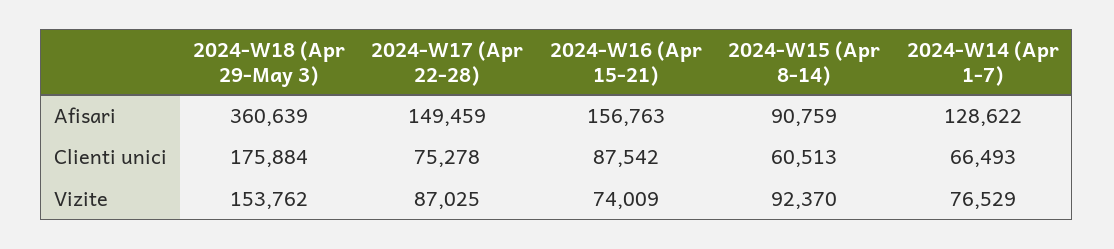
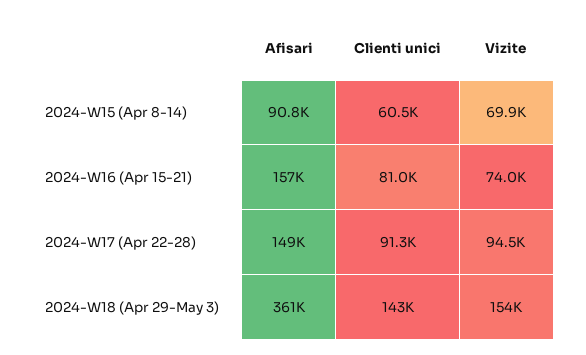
2024-W14 (Apr 1-7), Afisari: 128622 -> none
2024-W18 (Apr 29-May 3), Clienti unici: 175884 -> 143000
2024-W17 (Apr 22-28), Clienti unici: 75278 -> 91300
2024-W16 (Apr 15-21), Clienti unici: 87542 -> 81000
2024-W14 (Apr 1-7), Clienti unici: 66493 -> none
2024-W17 (Apr 22-28), Vizite: 87025 -> 94500
2024-W15 (Apr 8-14), Vizite: 92370 -> 69900
2024-W14 (Apr 1-7), Vizite: 76529 -> none

